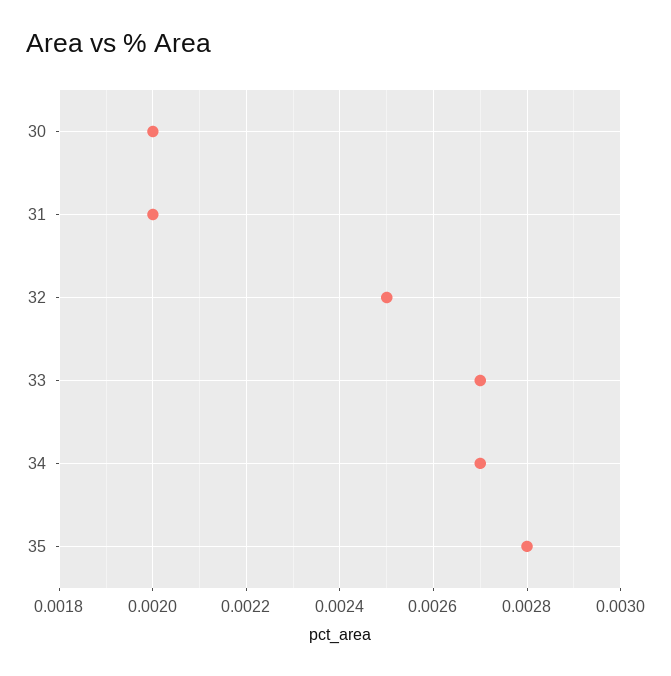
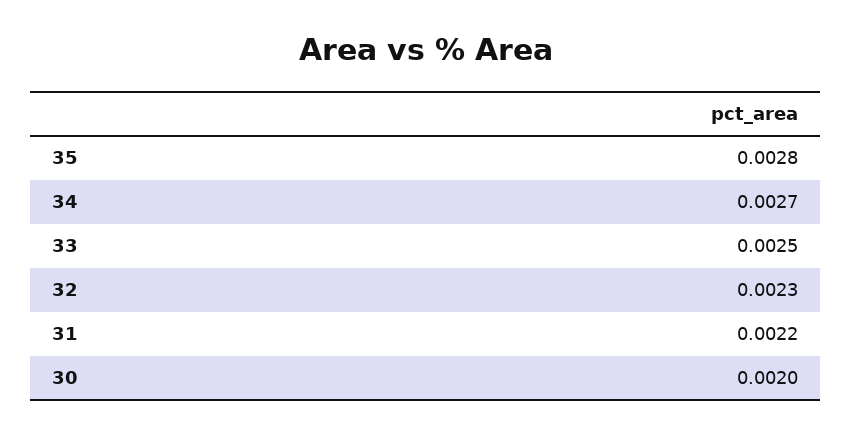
31: 0.002 -> 0.0022
32: 0.0025 -> 0.0023
33: 0.0027 -> 0.0025

